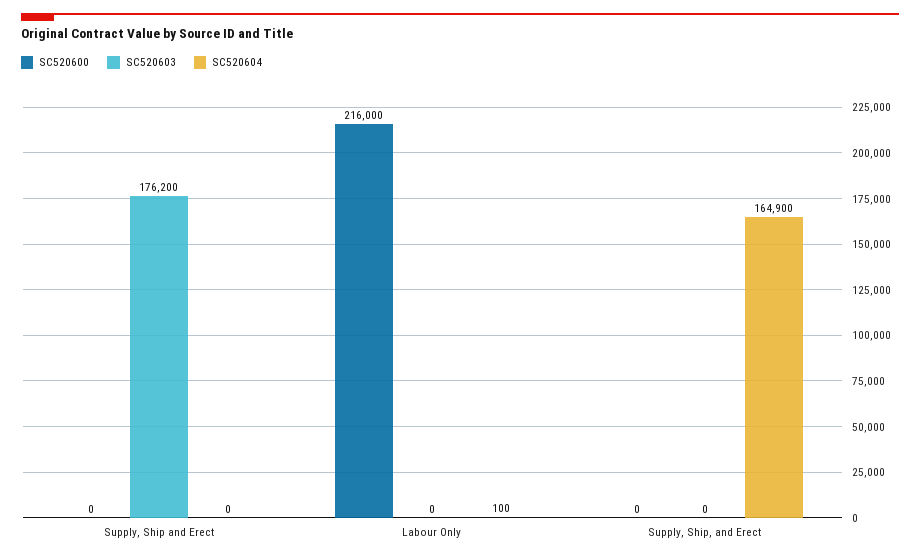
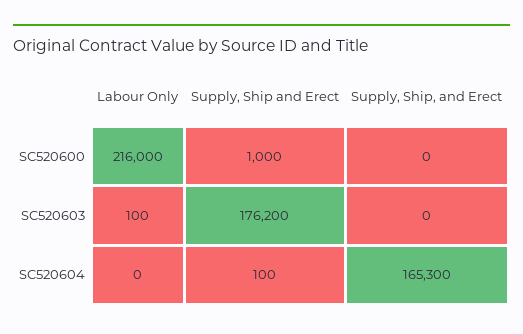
SC520600, Supply, Ship and Erect: 0 -> 1000
SC520604, Supply, Ship and Erect: 0 -> 100
SC520603, Labour Only: 0 -> 100
SC520604, Labour Only: 100 -> 0
SC520604, Supply, Ship, and Erect: 164900 -> 165300

